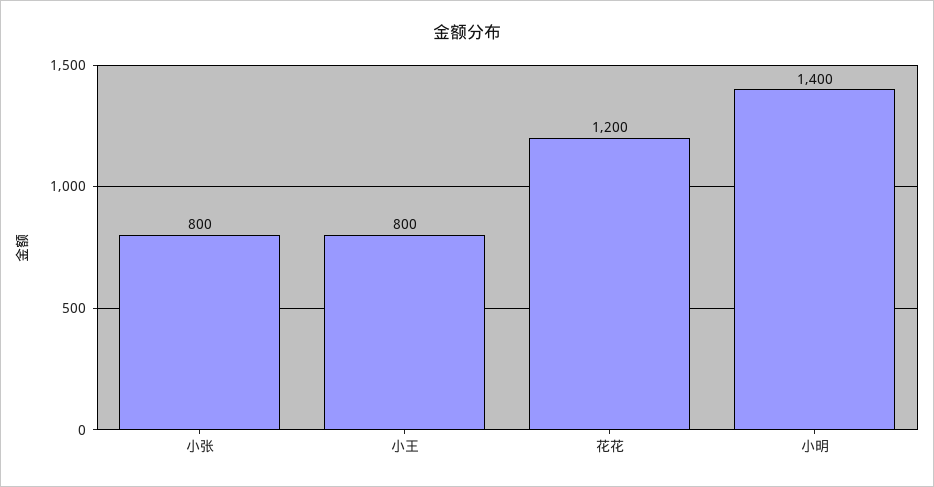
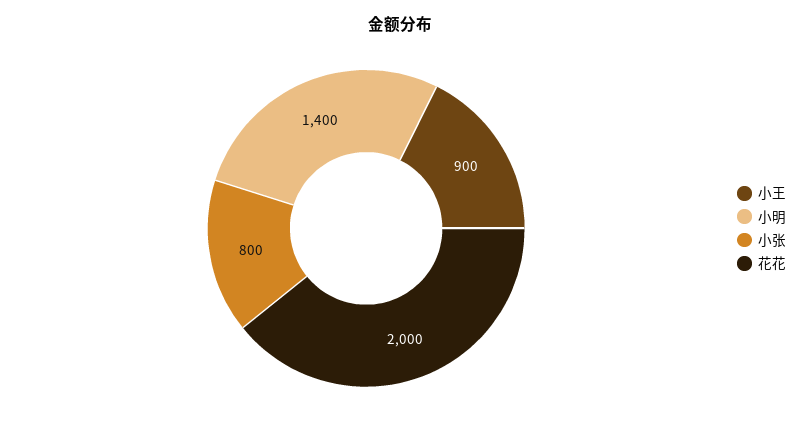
小王: 800 -> 900
花花: 1200 -> 2000

